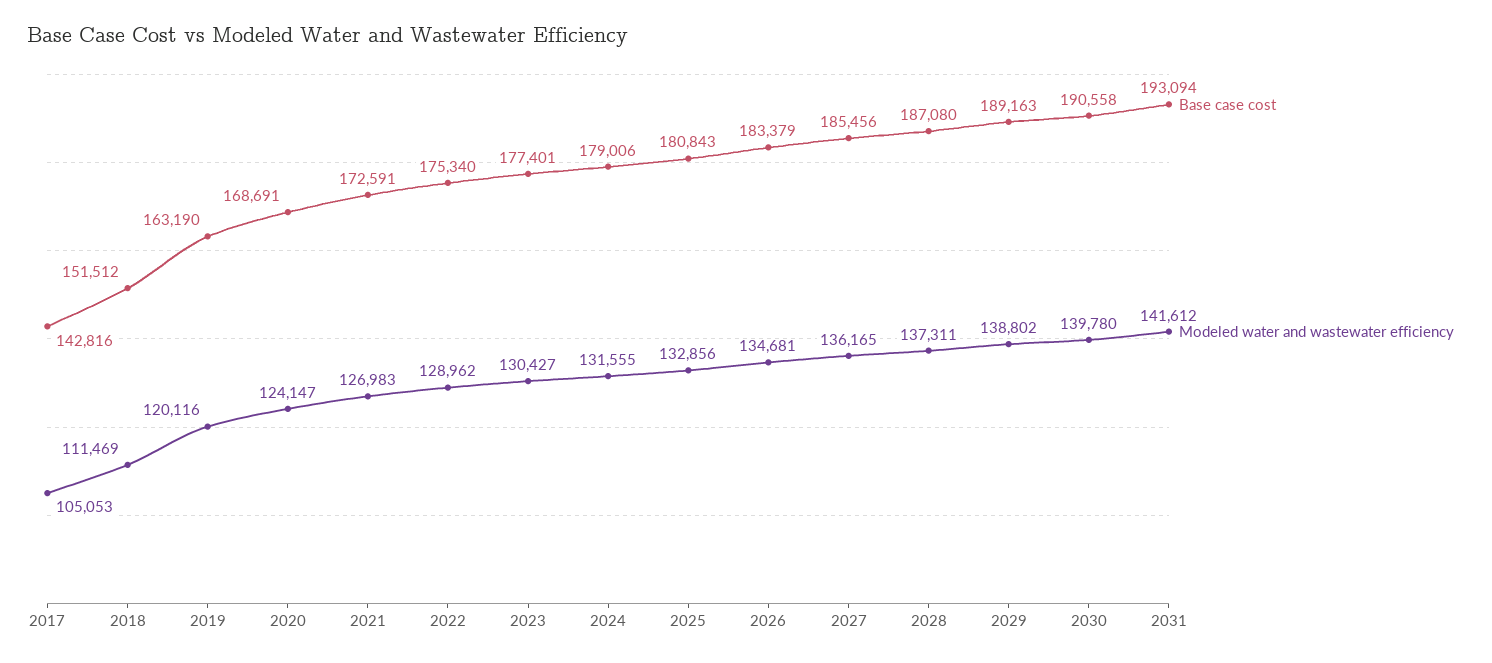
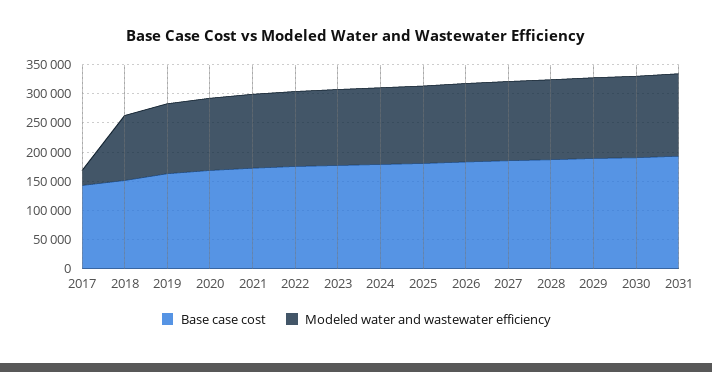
Modeled water and wastewater efficiency, 2017: 105053 -> 25000

